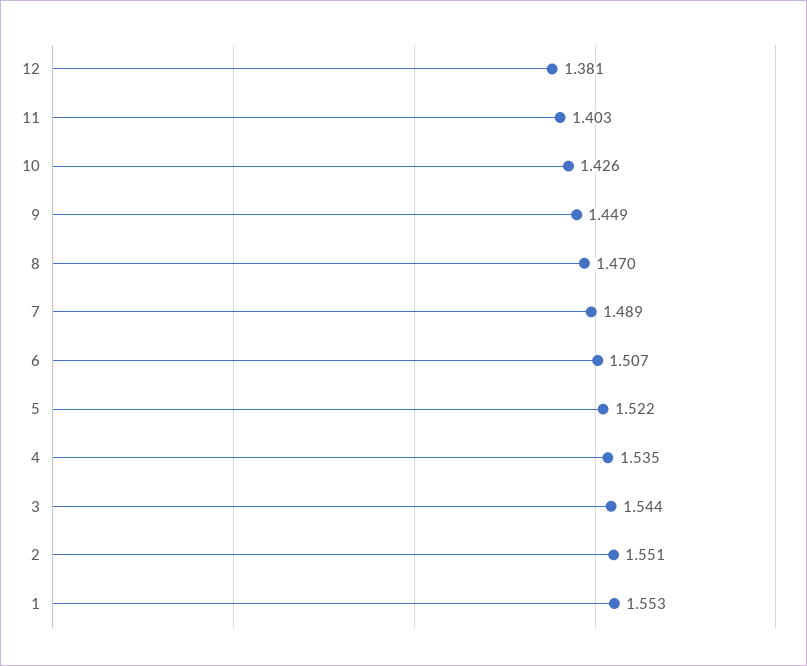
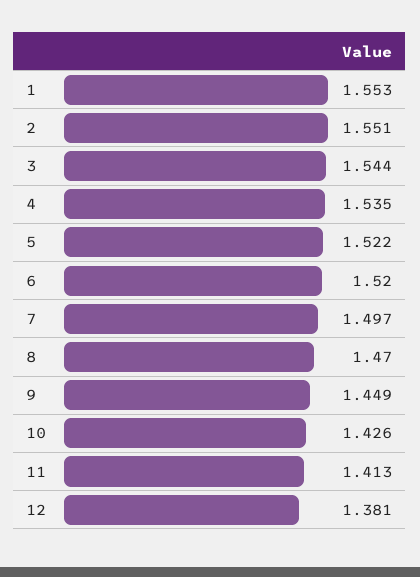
11: 1.403 -> 1.413
7: 1.489 -> 1.497
6: 1.507 -> 1.52

